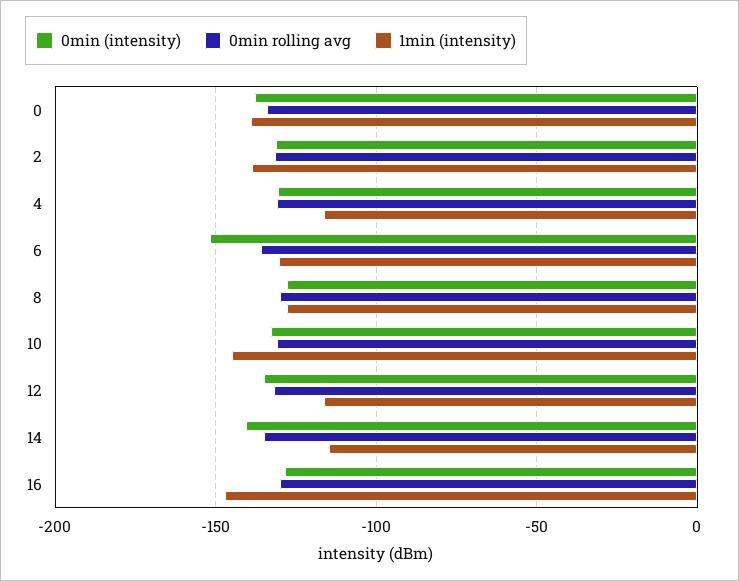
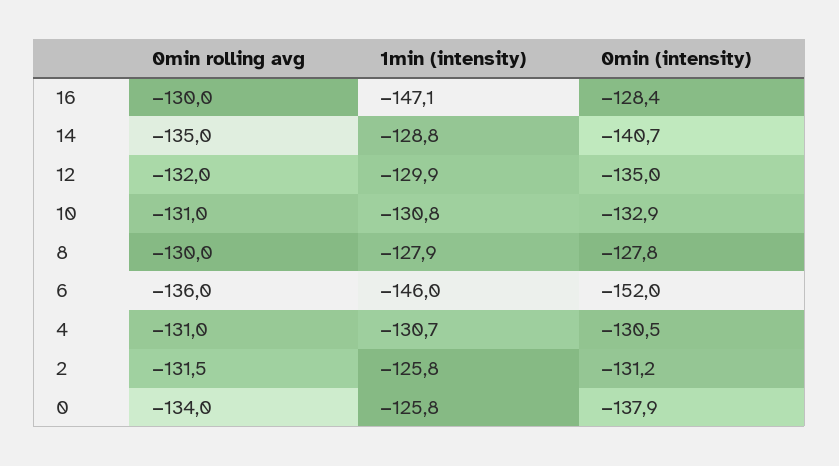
1min (intensity), 0: -140 -> -125.8
1min (intensity), 2: -140 -> -125.8
1min (intensity), 4: -115 -> -130.7
1min (intensity), 6: -130 -> -146
1min (intensity), 10: -145 -> -130.8
1min (intensity), 12: -115 -> -129.9
1min (intensity), 14: -115 -> -128.8

